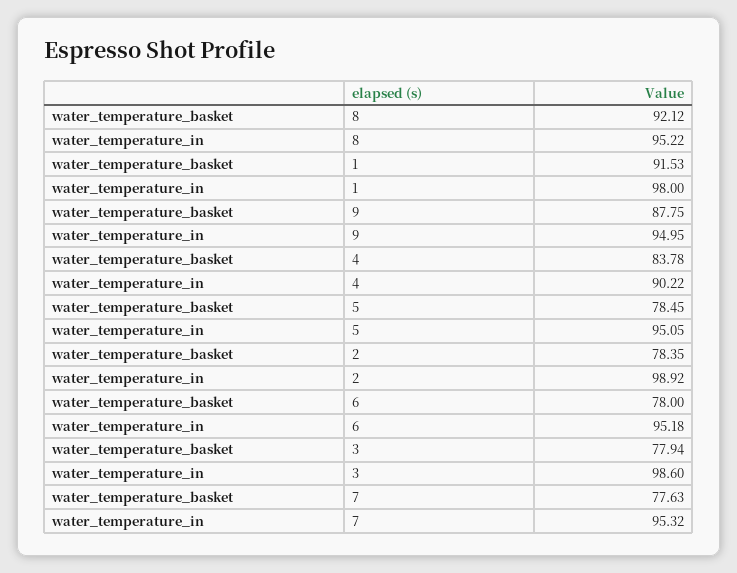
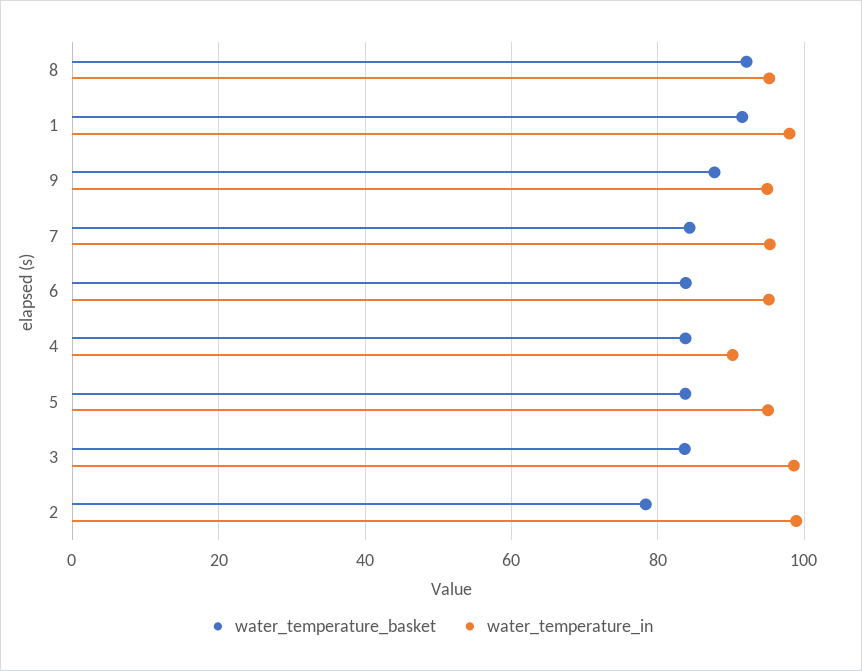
water_temperature_basket, 5: 78.45 -> 84
water_temperature_basket, 6: 78 -> 84
water_temperature_basket, 3: 77.94 -> 84
water_temperature_basket, 7: 77.63 -> 84

